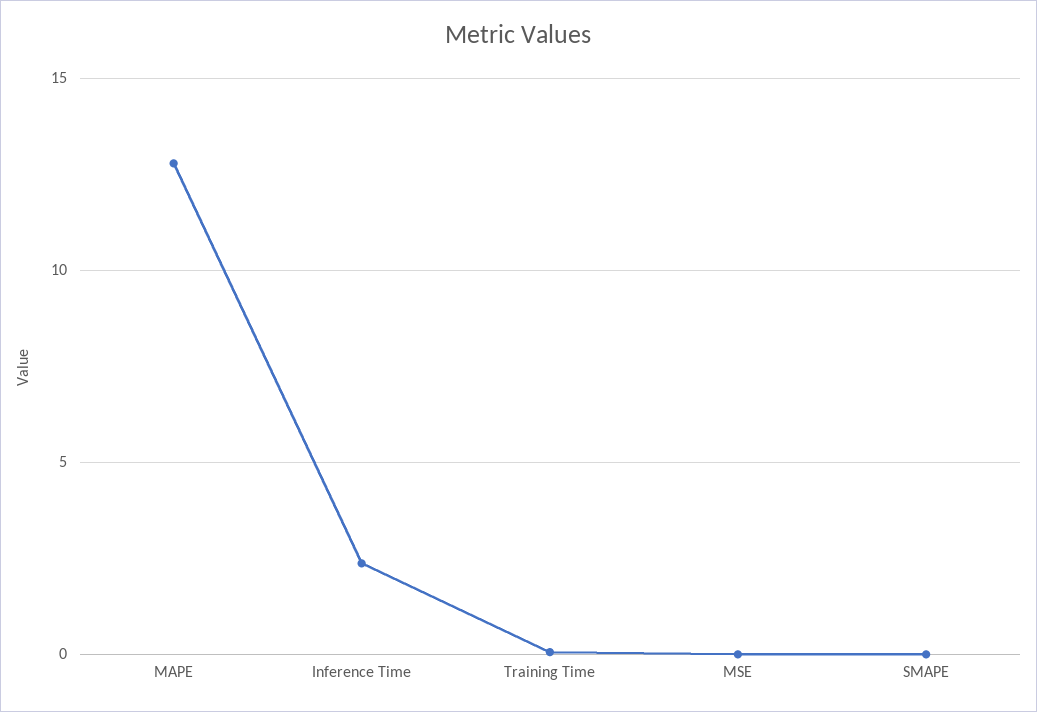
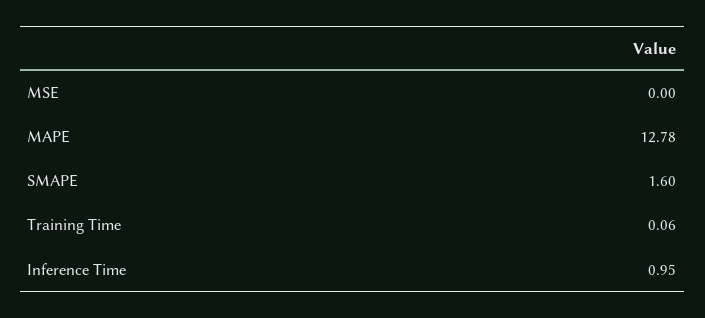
Inference Time: 2.5 -> 0.95
SMAPE: 0 -> 1.6

